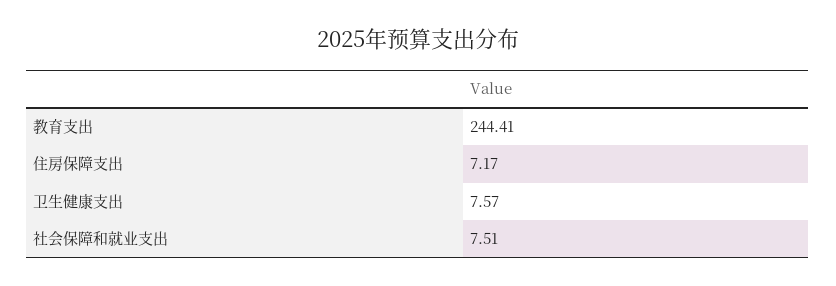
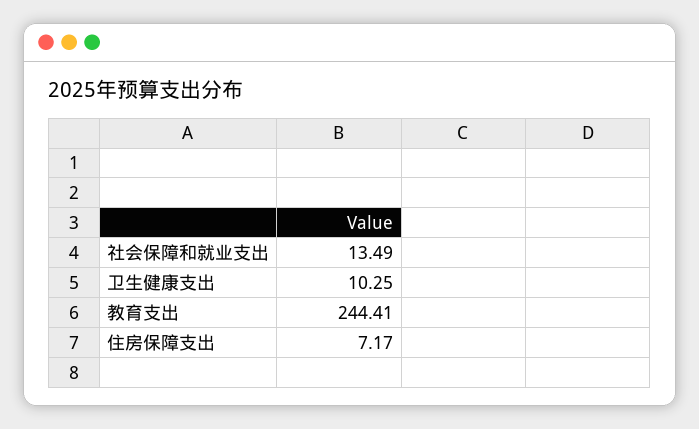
卫生健康支出: 7.57 -> 10.25
社会保障和就业支出: 7.51 -> 13.49

